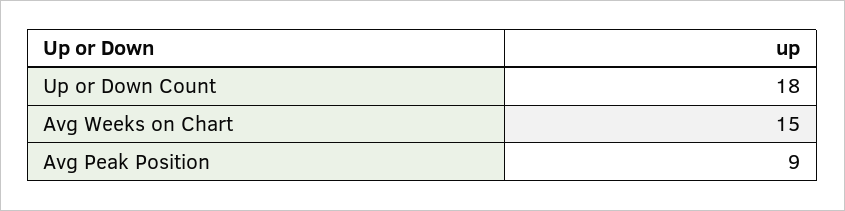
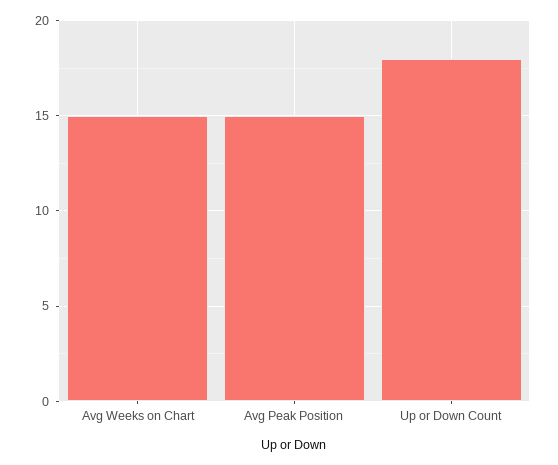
Avg Peak Position: 9 -> 15

